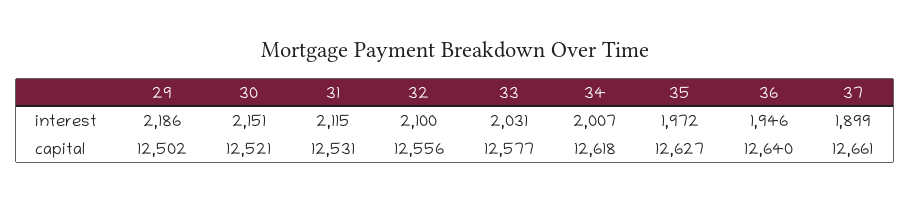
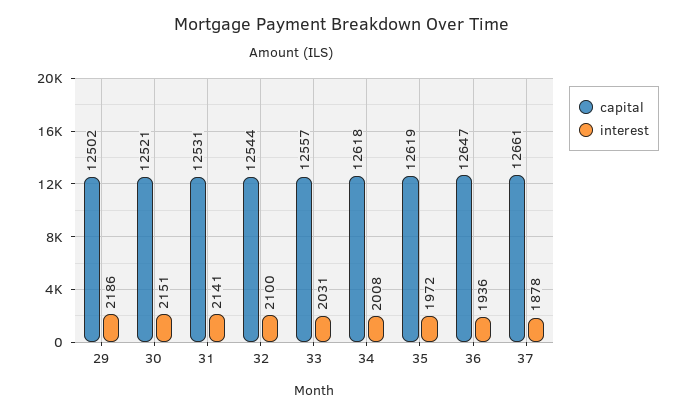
interest, 31: 2115 -> 2141
interest, 34: 2007 -> 2008
interest, 36: 1946 -> 1936
interest, 37: 1899 -> 1878
capital, 32: 12556 -> 12544
capital, 33: 12577 -> 12557
capital, 35: 12627 -> 12619
capital, 36: 12640 -> 12647

